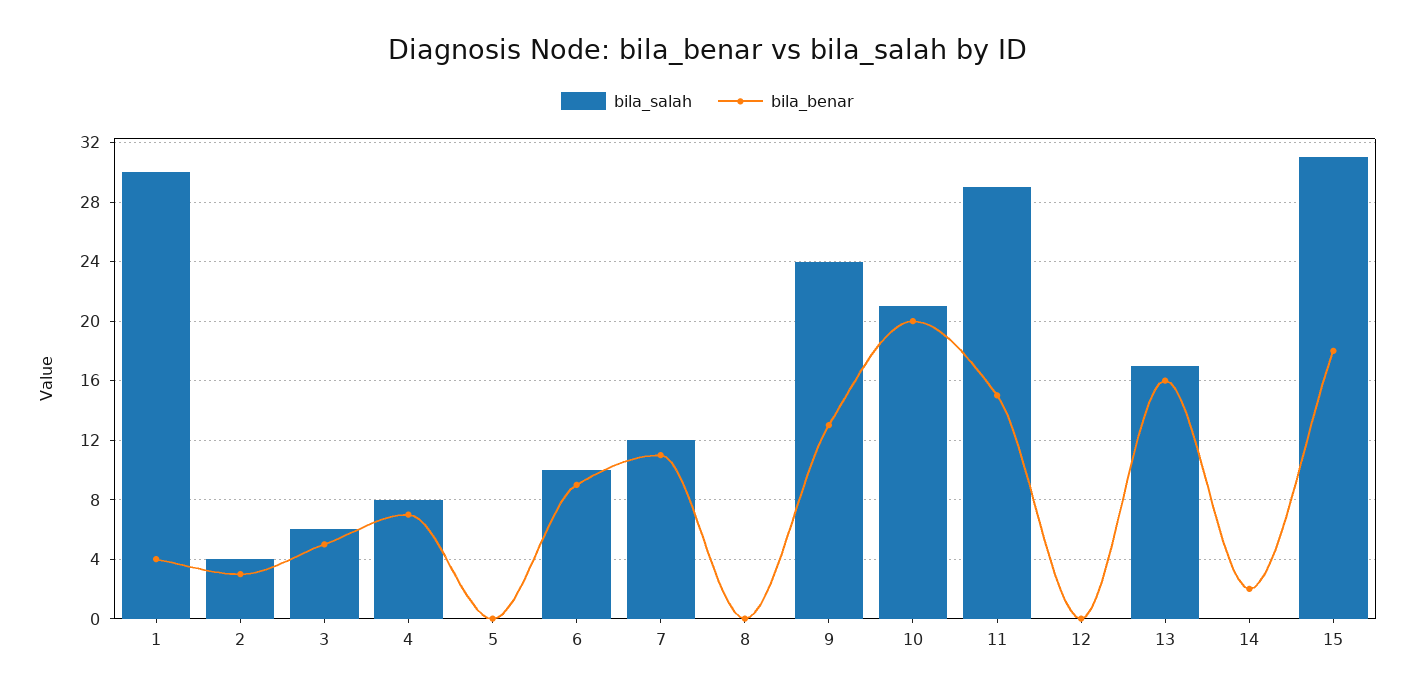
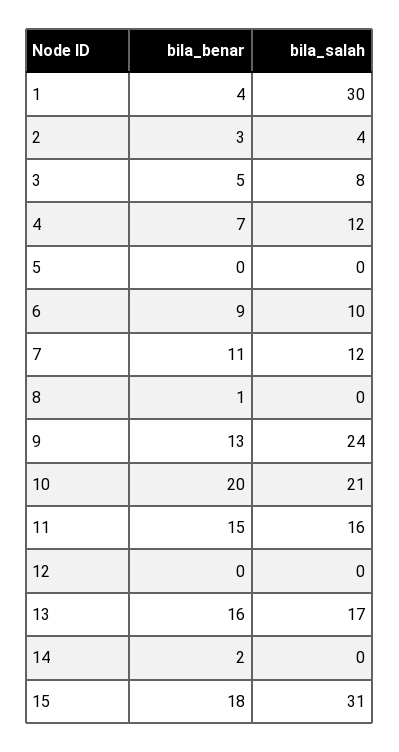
bila_salah, 3: 6 -> 8
bila_salah, 4: 8 -> 12
bila_benar, 8: 0 -> 1
bila_salah, 11: 29 -> 16

